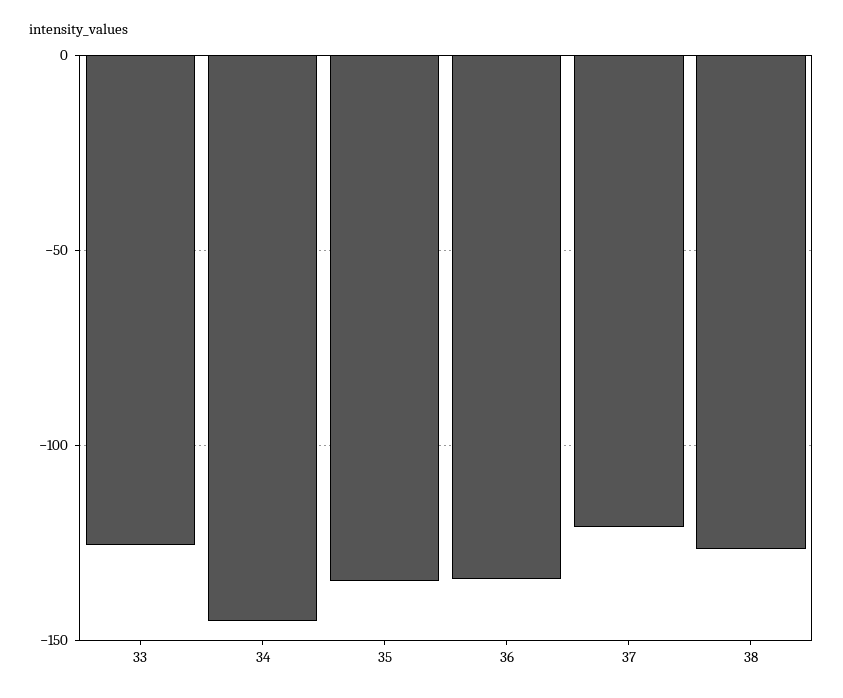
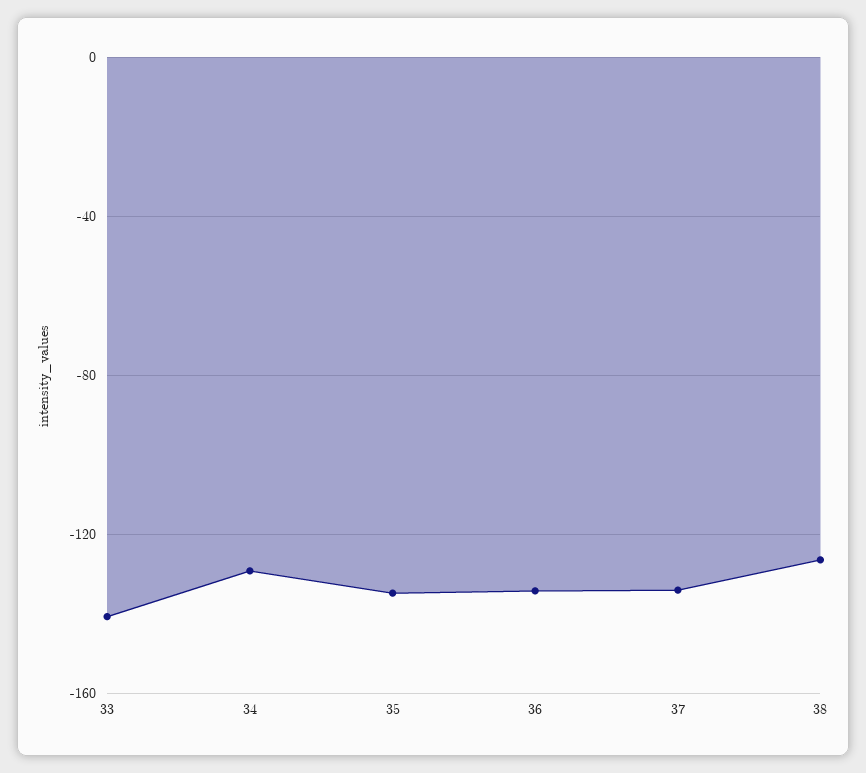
33: -125 -> -140
34: -145 -> -130
37: -120 -> -135

